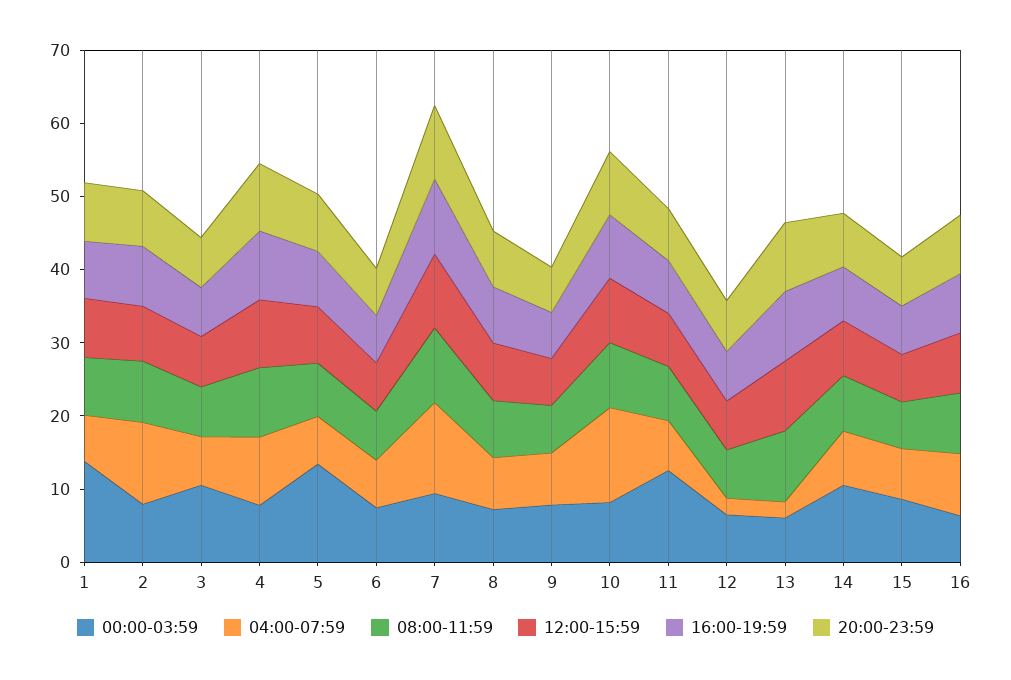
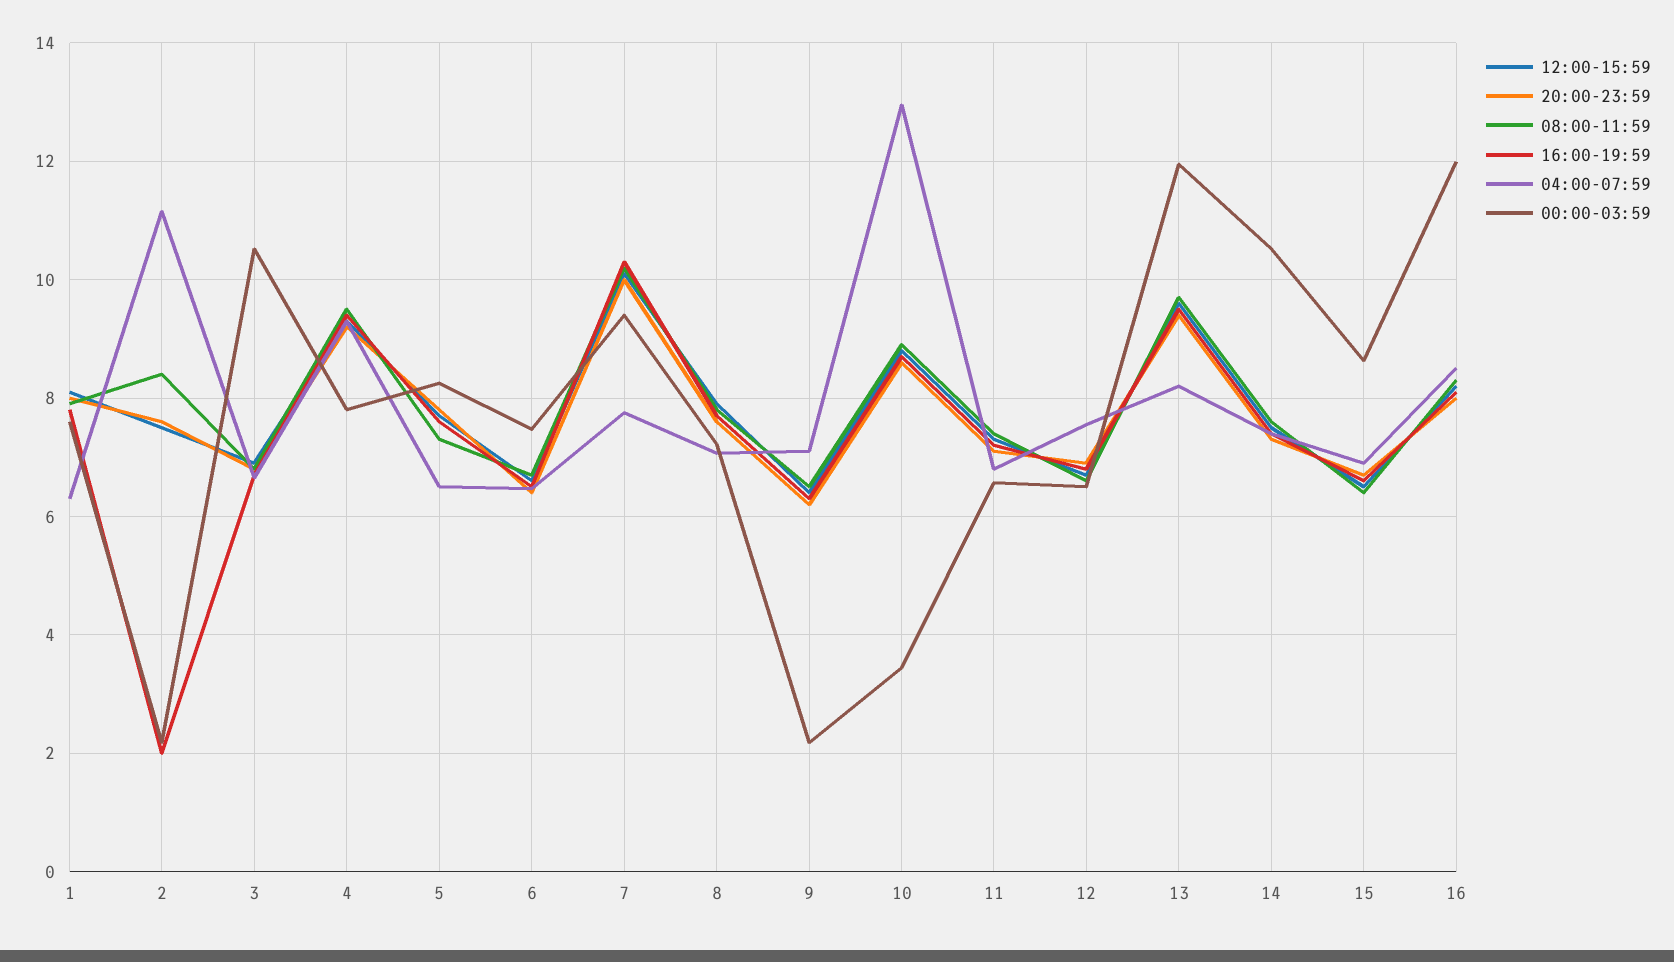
00:00-03:59, 1: 14 -> 7.6
00:00-03:59, 2: 8 -> 2.2
16:00-19:59, 2: 8 -> 2
00:00-03:59, 5: 14 -> 8.2
04:00-07:59, 7: 12 -> 7.8
00:00-03:59, 9: 8 -> 2.2
00:00-03:59, 10: 8 -> 3.4
00:00-03:59, 11: 12 -> 6.6
04:00-07:59, 12: 2 -> 7.6
00:00-03:59, 13: 6 -> 12
04:00-07:59, 13: 2 -> 8.2
00:00-03:59, 16: 6 -> 12

